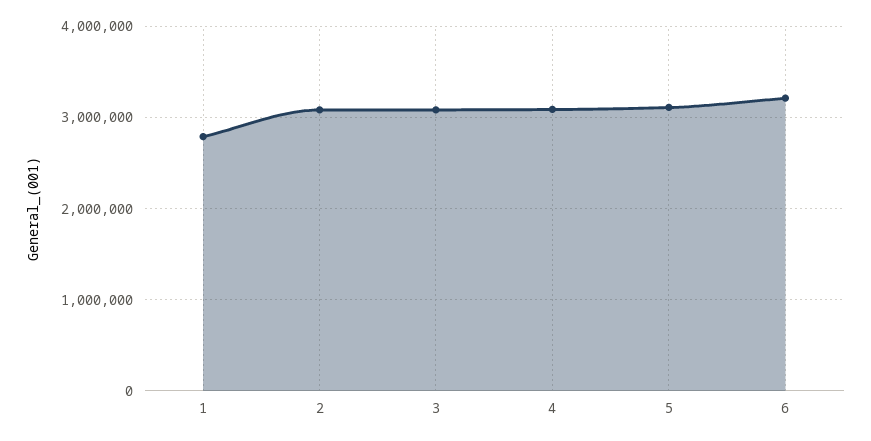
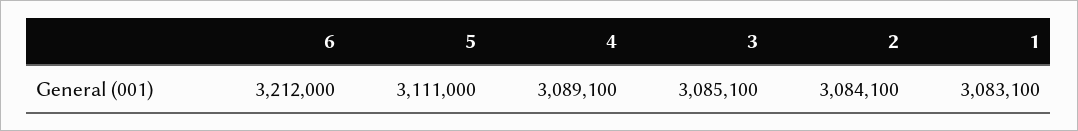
1: 2800000 -> 3083100

